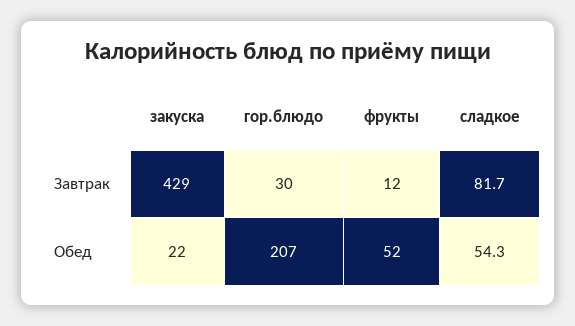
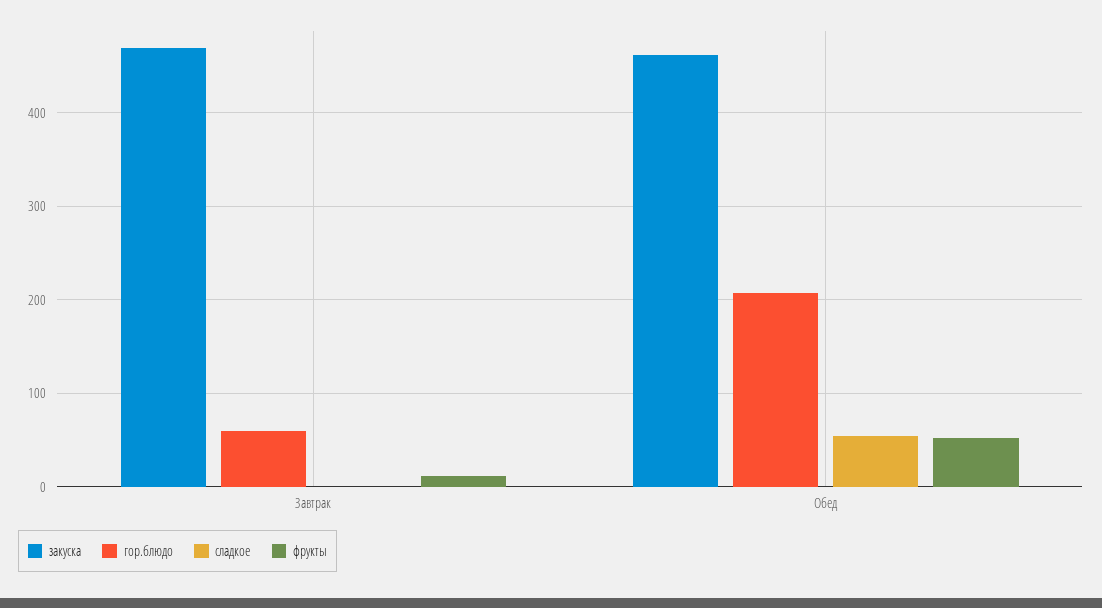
закуска, Завтрак: 429 -> 470
гор.блюдо, Завтрак: 30 -> 60
сладкое, Завтрак: 81.7 -> 0
закуска, Обед: 22 -> 460

